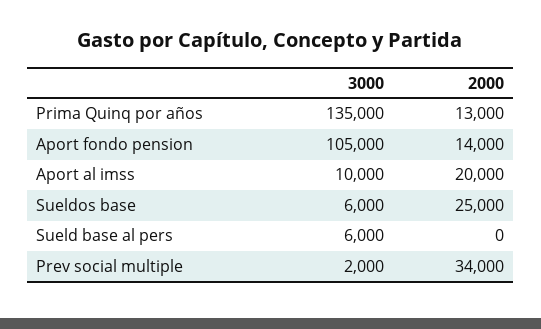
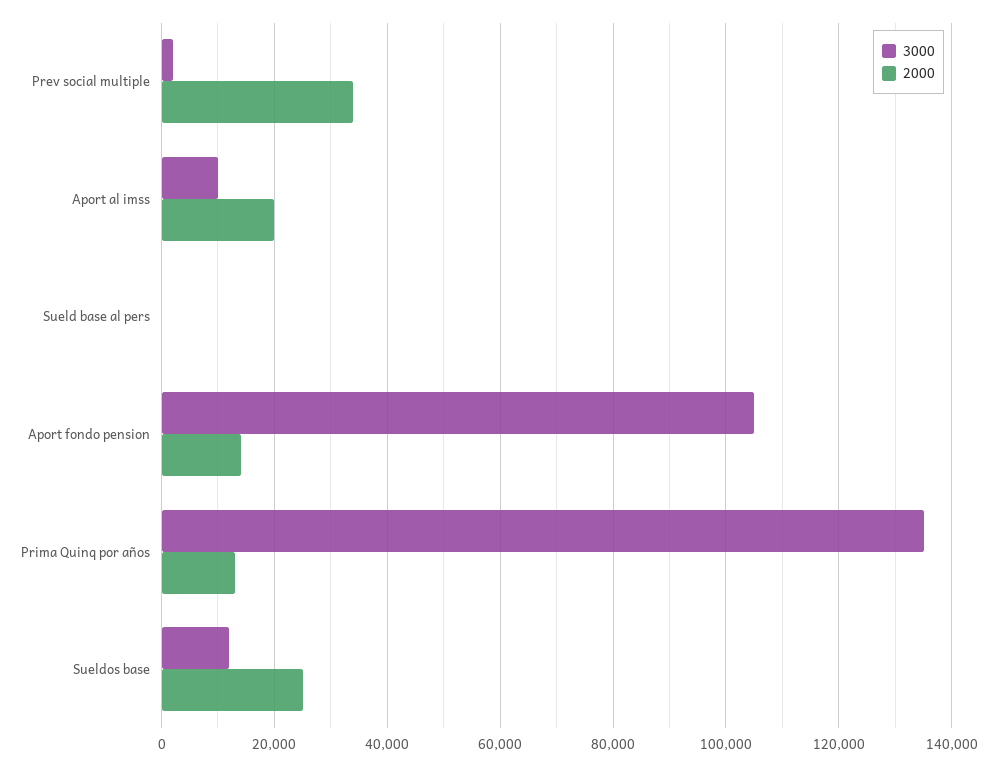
3000, Sueldos base: 6000 -> 12000
3000, Sueld base al pers: 6000 -> 0

